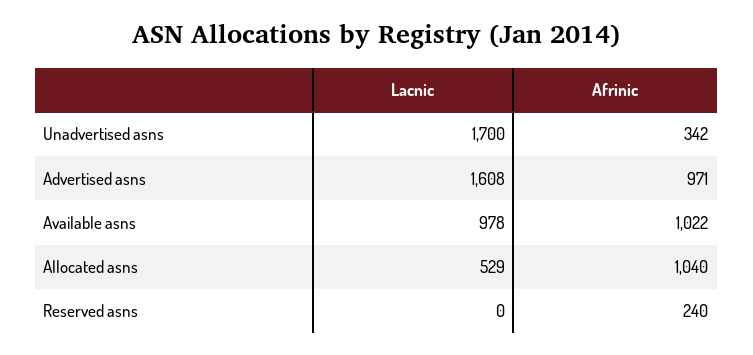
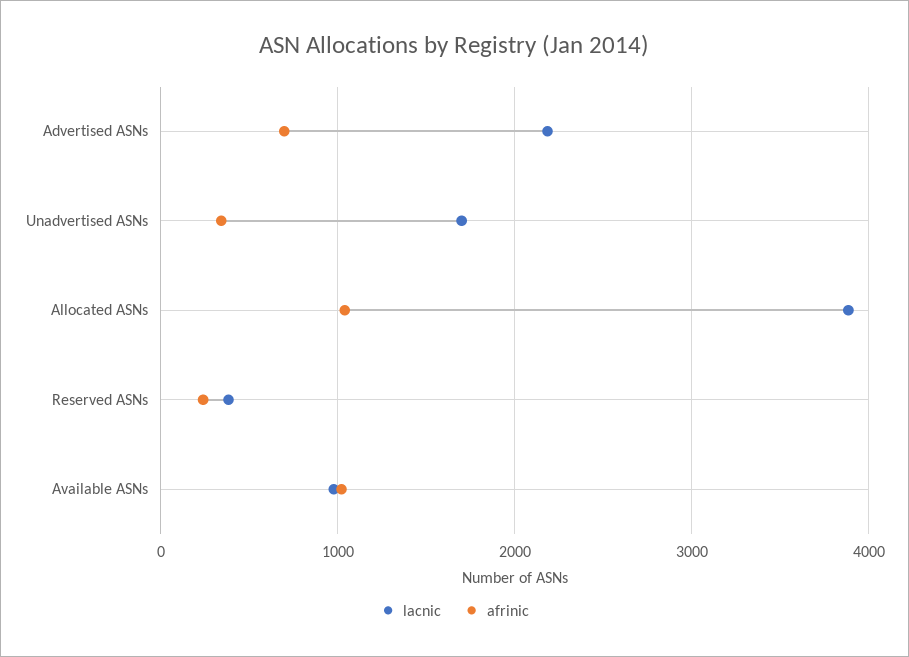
Lacnic, Advertised asns: 1608 -> 2200
Afrinic, Advertised asns: 971 -> 700
Lacnic, Allocated asns: 529 -> 3900
Lacnic, Reserved asns: 0 -> 400

